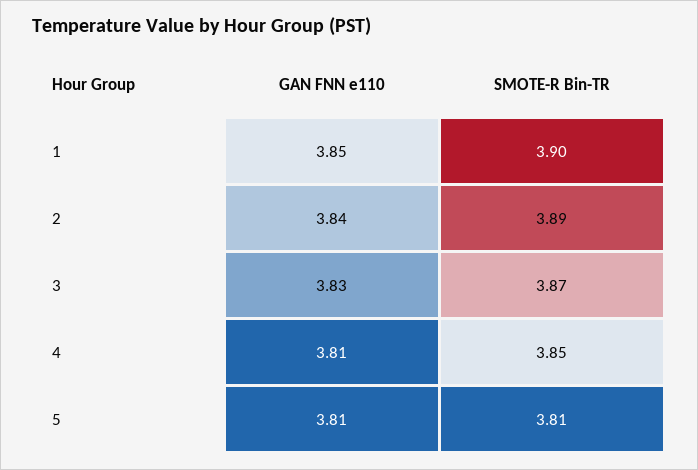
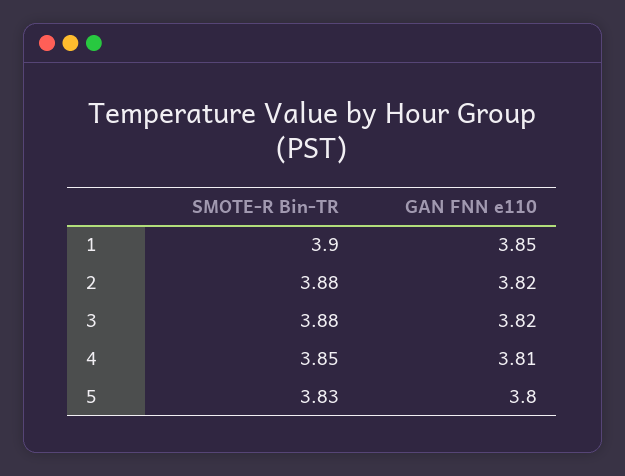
GAN FNN e110, 2: 3.84 -> 3.82
SMOTE-R Bin-TR, 2: 3.89 -> 3.88
GAN FNN e110, 3: 3.83 -> 3.82
SMOTE-R Bin-TR, 3: 3.87 -> 3.88
GAN FNN e110, 5: 3.81 -> 3.8
SMOTE-R Bin-TR, 5: 3.81 -> 3.83

